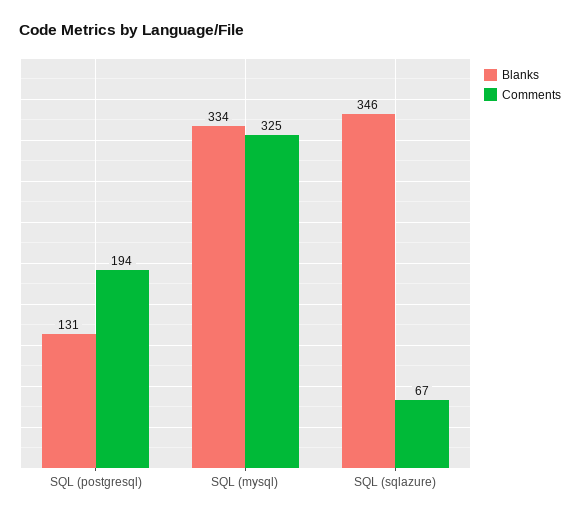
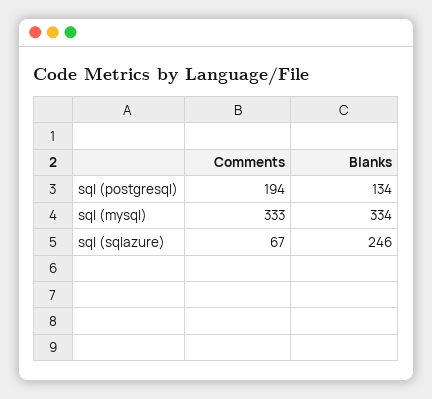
Blanks, SQL (postgresql): 131 -> 134
Comments, SQL (mysql): 325 -> 333
Blanks, SQL (sqlazure): 346 -> 246

